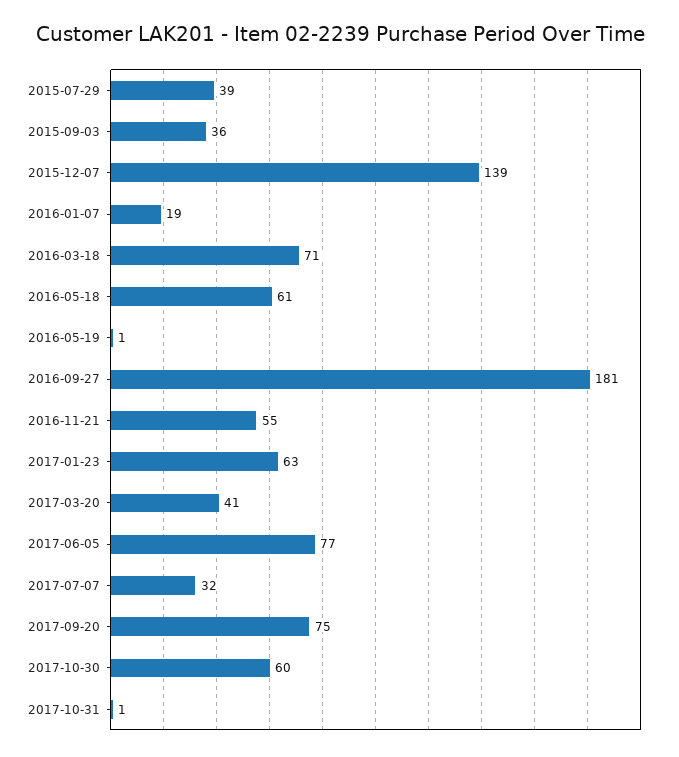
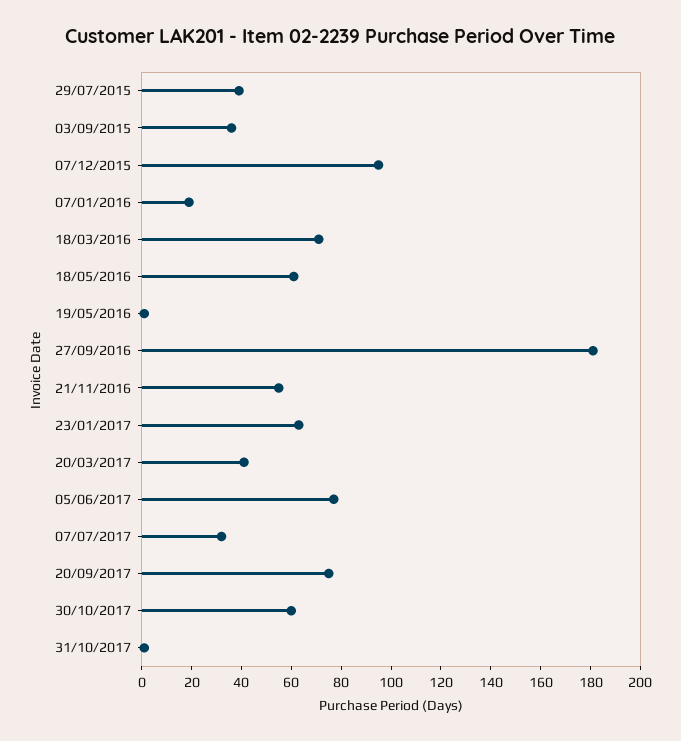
2015-12-07: 139 -> 95

